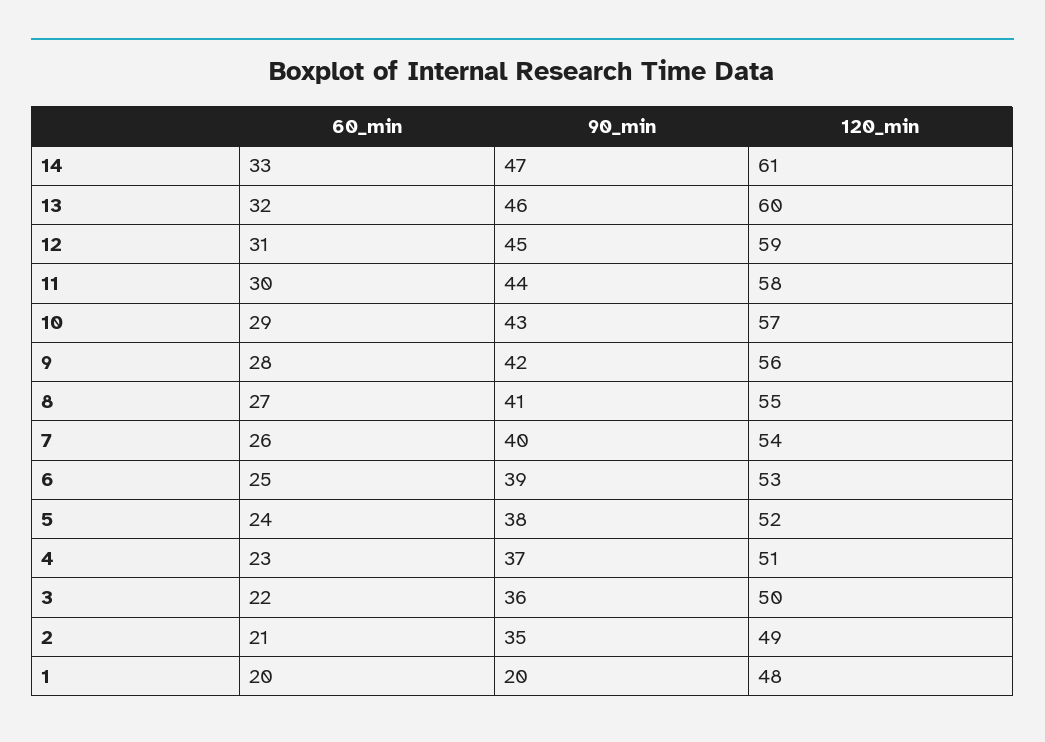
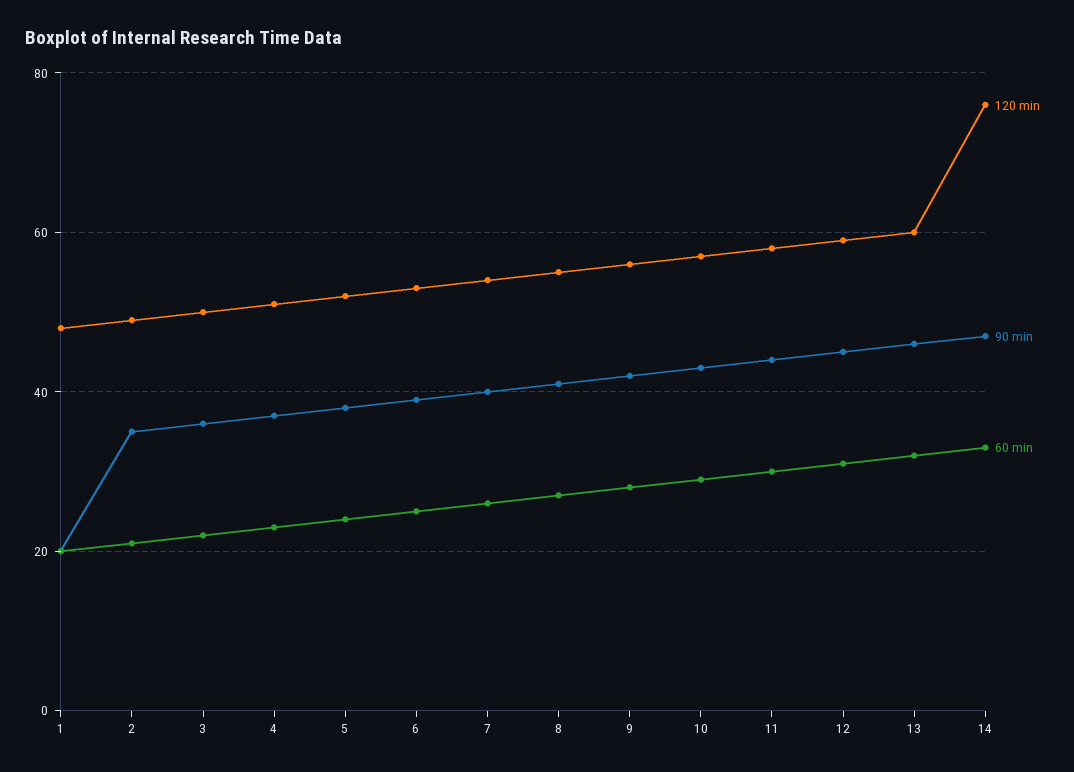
120_min, 14: 61 -> 75

